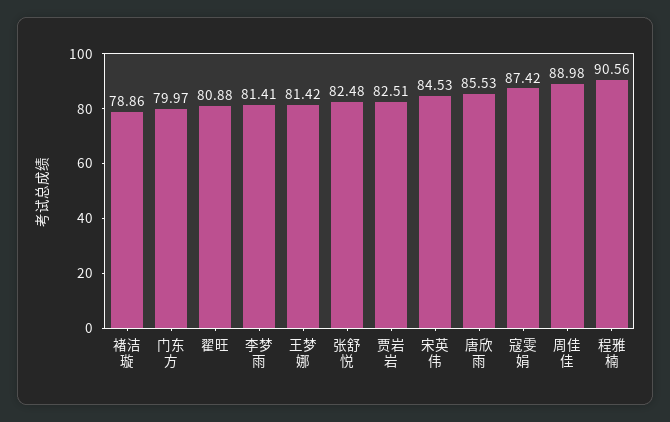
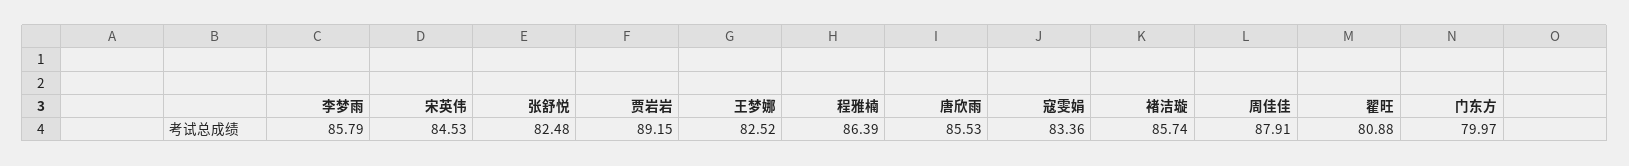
褚洁璇: 78.86 -> 85.74
李梦雨: 81.41 -> 85.79
王梦娜: 81.42 -> 82.52
贾岩岩: 82.51 -> 89.15
寇雯娟: 87.42 -> 83.36
周佳佳: 88.98 -> 87.91
程雅楠: 90.56 -> 86.39

